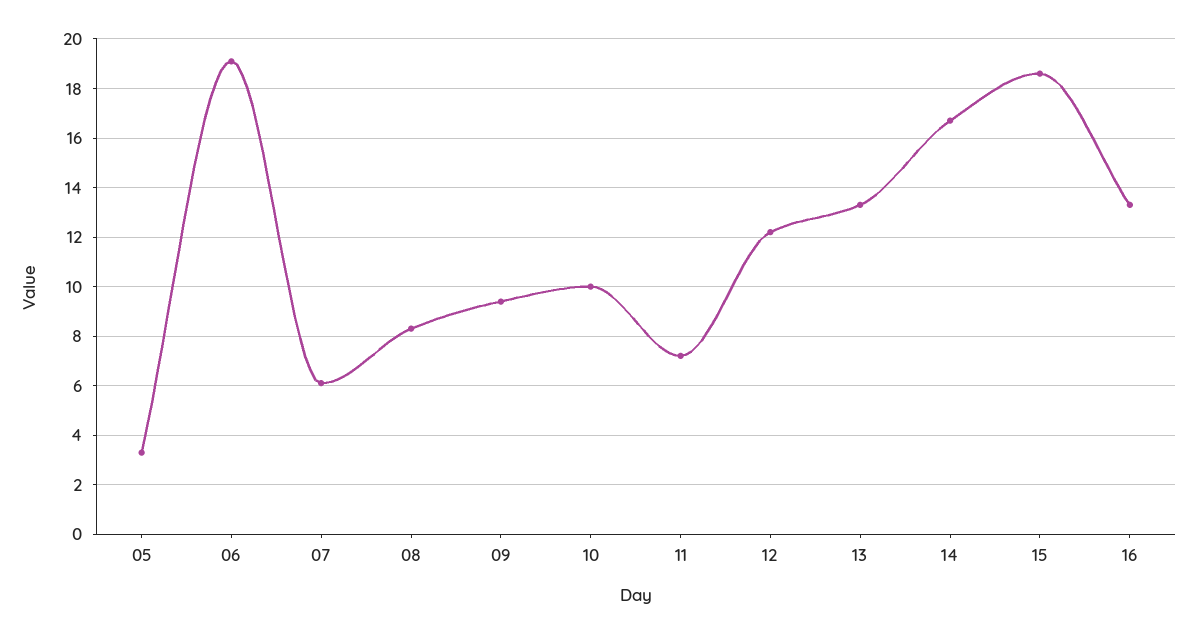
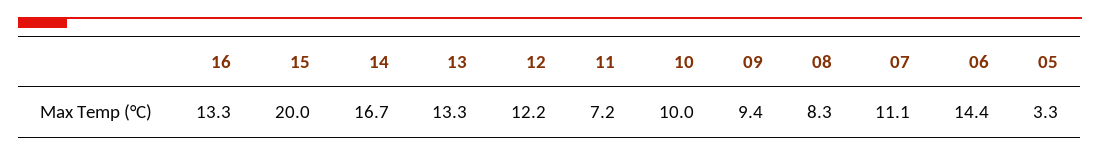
06: 19 -> 14.4
07: 6 -> 11.1
15: 18.5 -> 20

